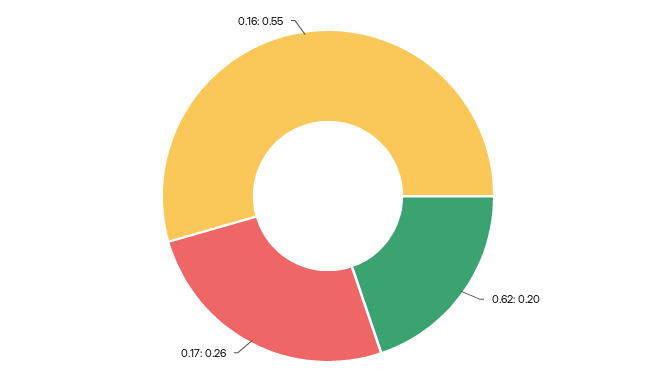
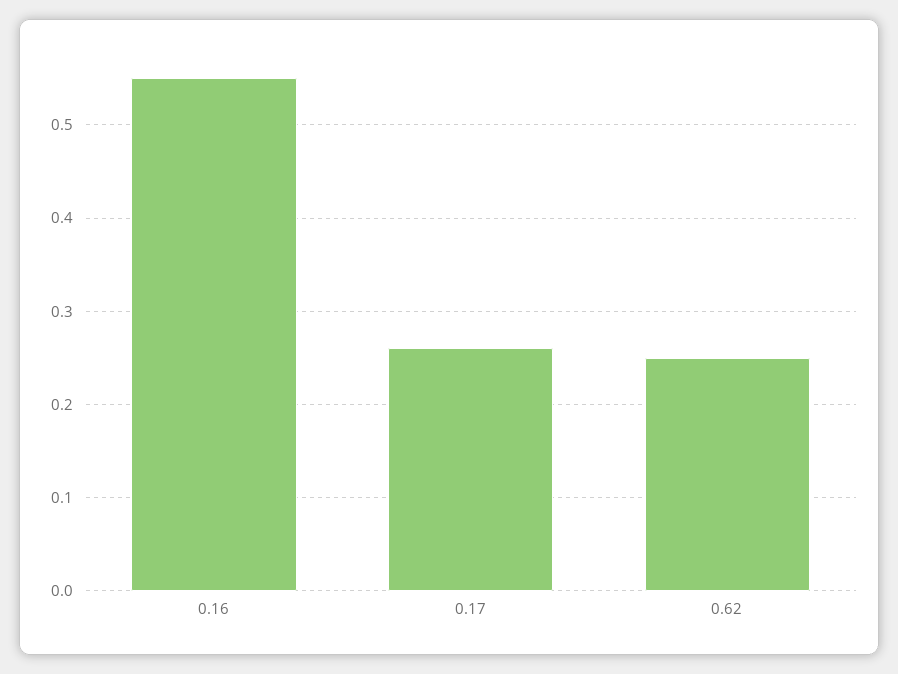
0.62: 0.2 -> 0.25

